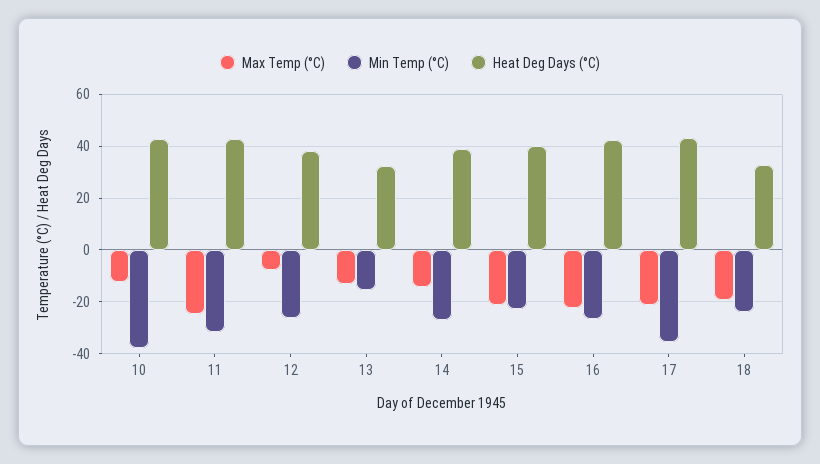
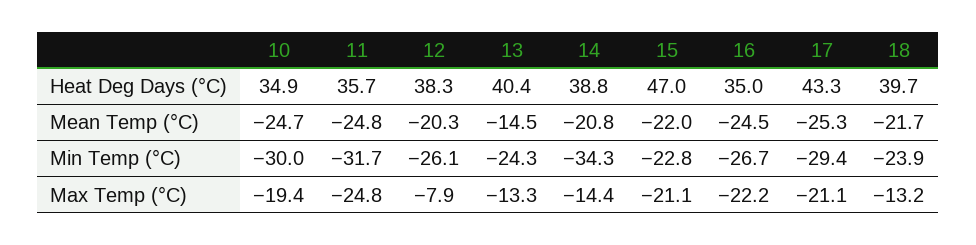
Max Temp (°C), 10: -12.5 -> -19.4
Min Temp (°C), 10: -37.5 -> -30
Heat Deg Days (°C), 10: 42.5 -> 34.9
Heat Deg Days (°C), 11: 42.5 -> 35.7
Min Temp (°C), 13: -15 -> -24.3
Heat Deg Days (°C), 13: 32.5 -> 40.4
Min Temp (°C), 14: -27.5 -> -34.3
Heat Deg Days (°C), 15: 40 -> 47
Heat Deg Days (°C), 16: 42.5 -> 35
Min Temp (°C), 17: -35 -> -29.4
Max Temp (°C), 18: -20 -> -13.2
Heat Deg Days (°C), 18: 32.5 -> 39.7
Mean Temp (°C), 10: none -> -24.7
Mean Temp (°C), 11: none -> -24.8
Mean Temp (°C), 12: none -> -20.3
Mean Temp (°C), 13: none -> -14.5
Mean Temp (°C), 14: none -> -20.8
Mean Temp (°C), 15: none -> -22
Mean Temp (°C), 16: none -> -24.5
Mean Temp (°C), 17: none -> -25.3
Mean Temp (°C), 18: none -> -21.7

